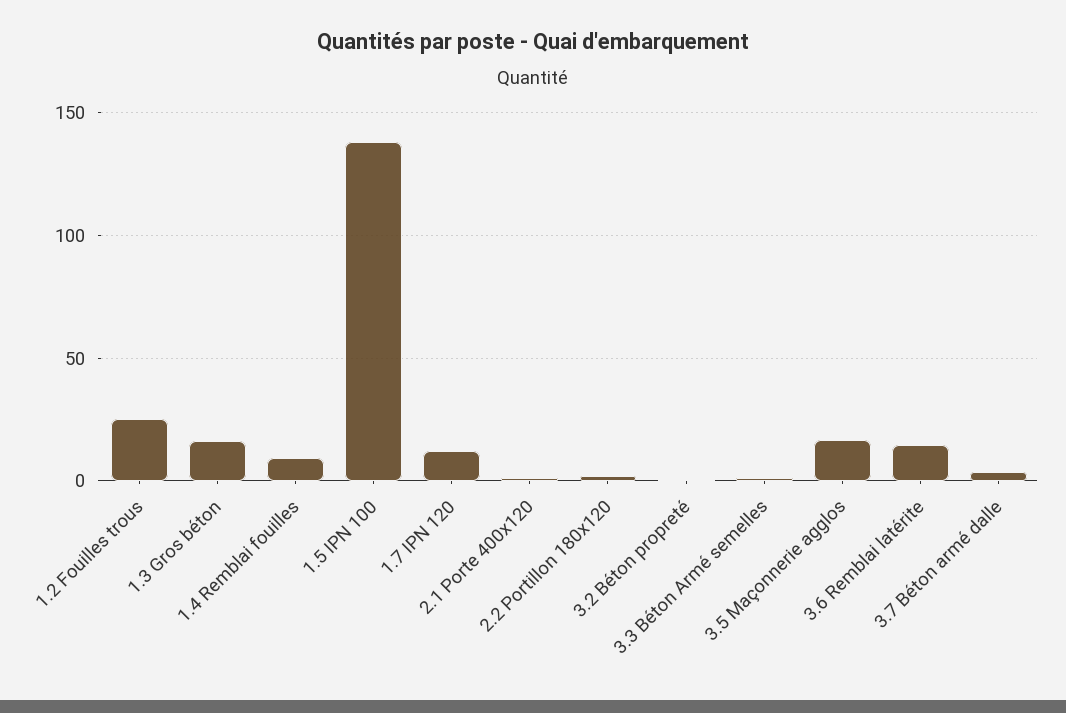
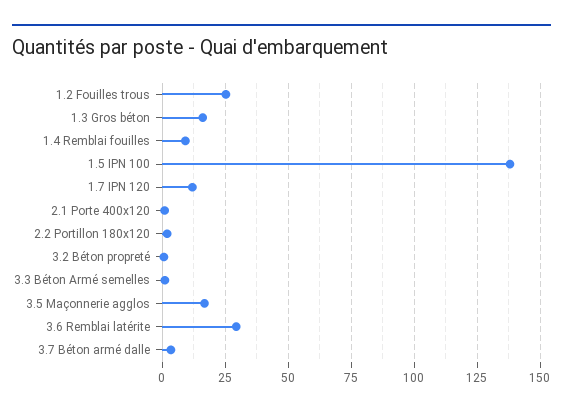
3.6 Remblai latérite: 15 -> 30

